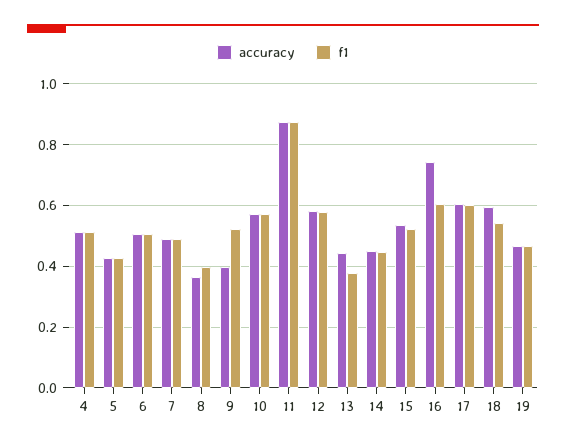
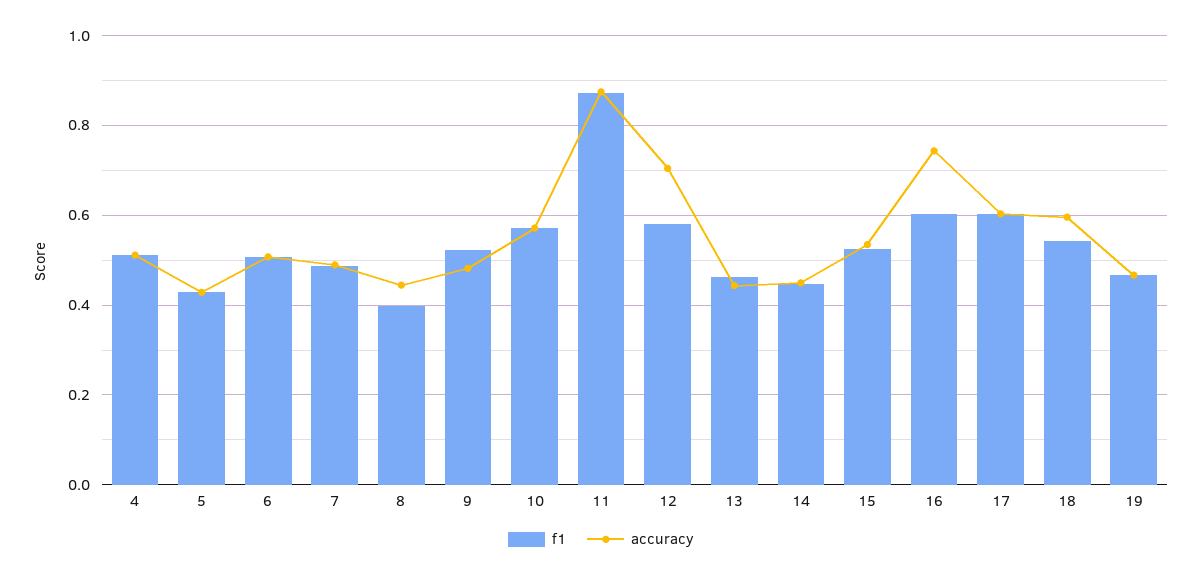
accuracy, 8: 0.36 -> 0.44
accuracy, 9: 0.4 -> 0.48
accuracy, 12: 0.58 -> 0.7
f1, 13: 0.38 -> 0.46

